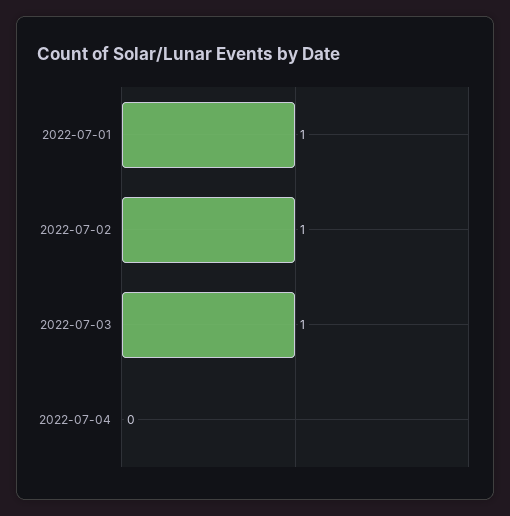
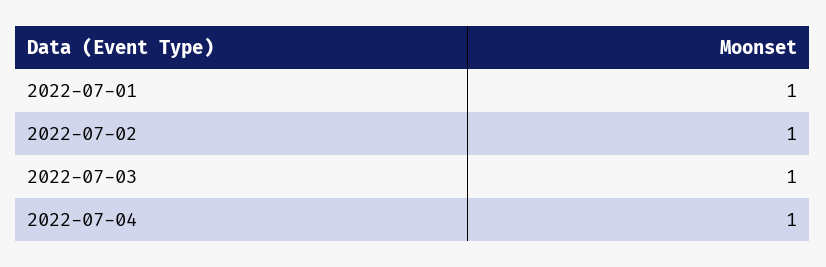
2022-07-04: 0 -> 1

